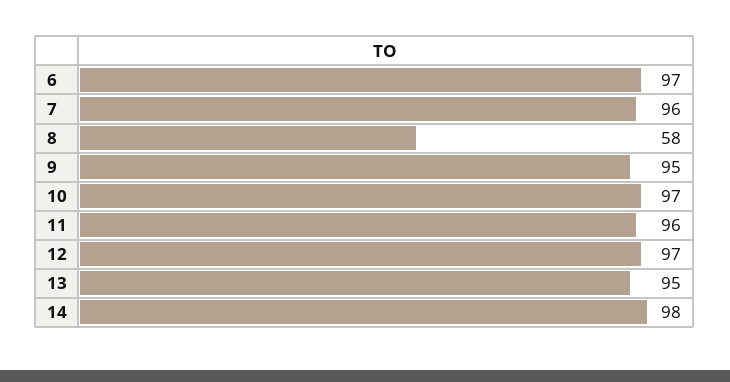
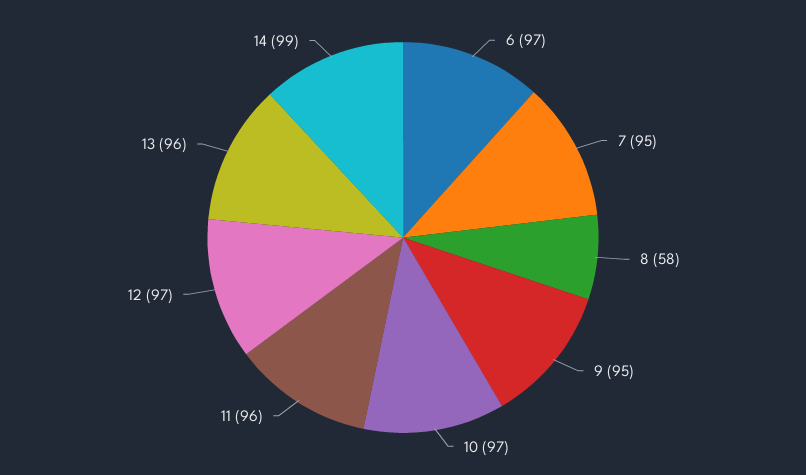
7: 96 -> 95
13: 95 -> 96
14: 98 -> 99

